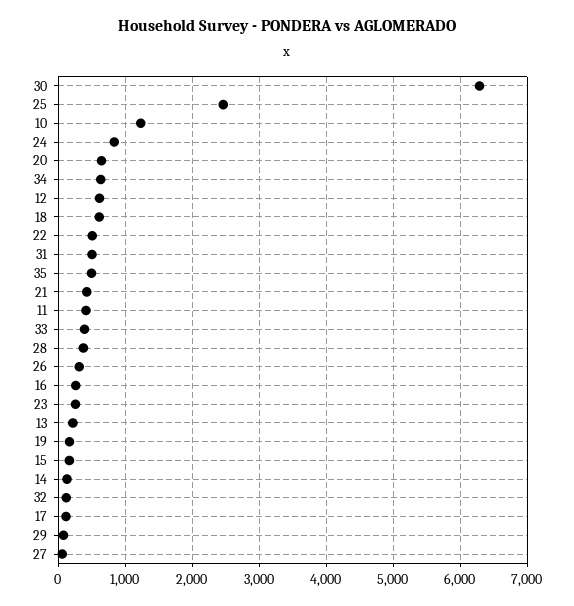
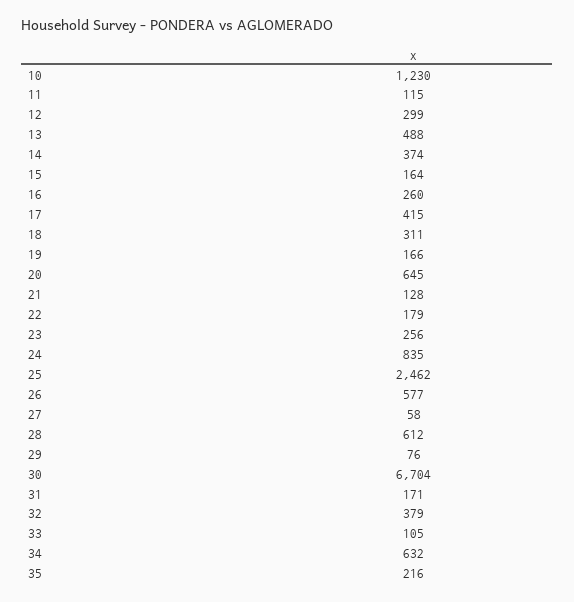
30: 6300 -> 6704
12: 600 -> 299
18: 600 -> 311
22: 500 -> 179
31: 500 -> 171
35: 500 -> 216
21: 400 -> 128
11: 400 -> 115
33: 400 -> 105
28: 400 -> 612
26: 300 -> 577
13: 200 -> 488
14: 100 -> 374
32: 100 -> 379
17: 100 -> 415

